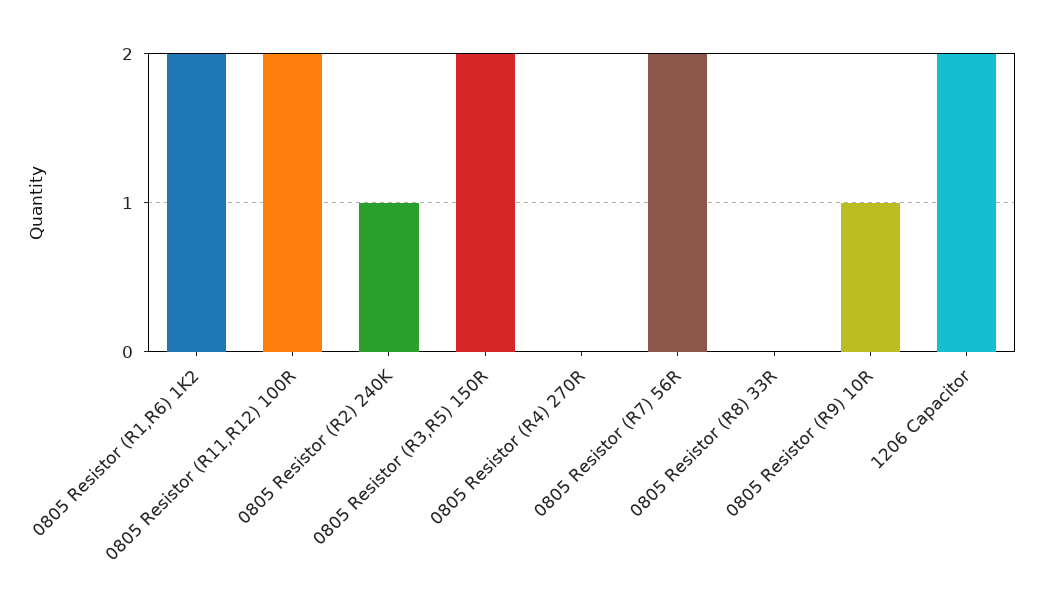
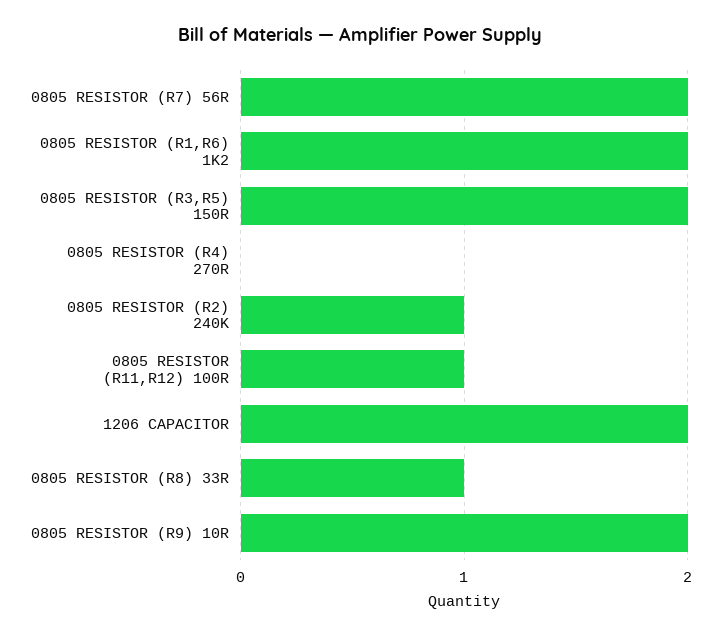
0805 Resistor (R11,R12) 100R: 2 -> 1
0805 Resistor (R8) 33R: 0 -> 1
0805 Resistor (R9) 10R: 1 -> 2

